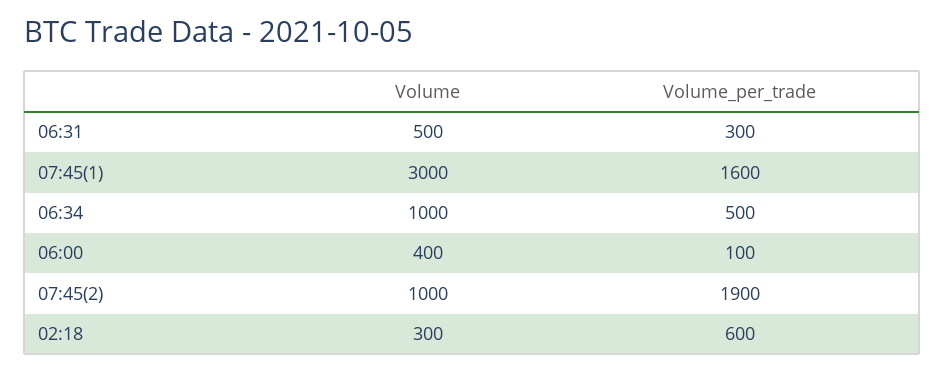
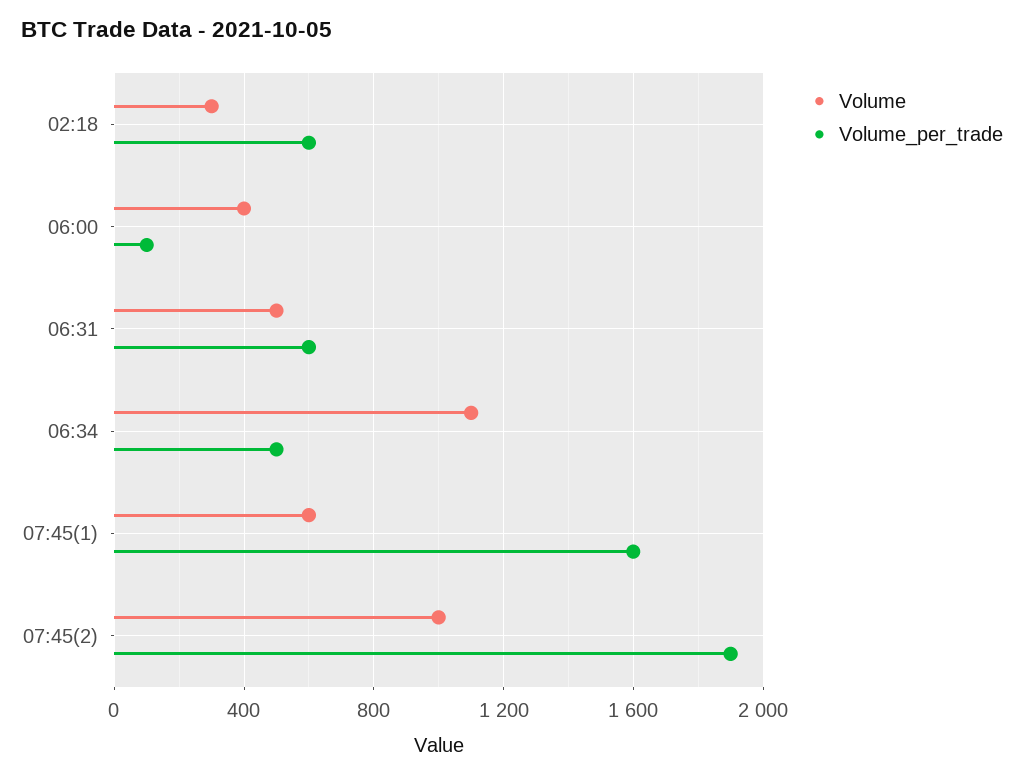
Volume_per_trade, 06:31: 300 -> 600
Volume, 07:45(1): 3000 -> 600
Volume, 06:34: 1000 -> 1100

